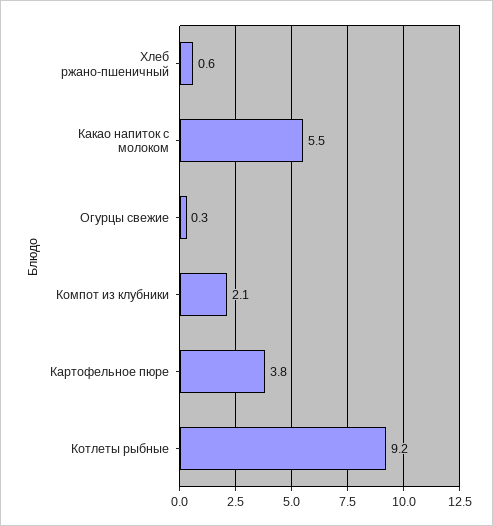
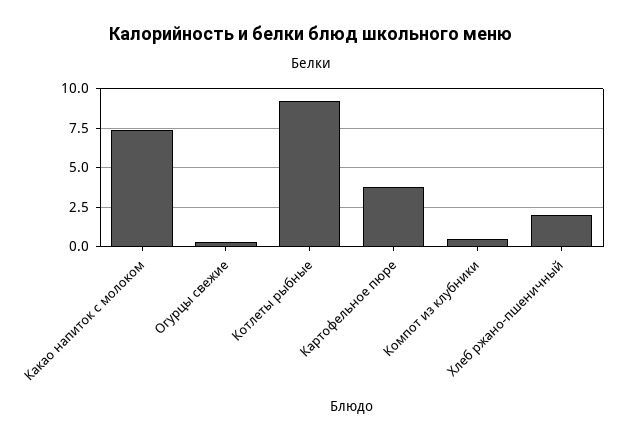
Хлеб ржано-пшеничный: 0.6 -> 2
Какао напиток с молоком: 5.5 -> 7.5
Компот из клубники: 2.1 -> 0.5

